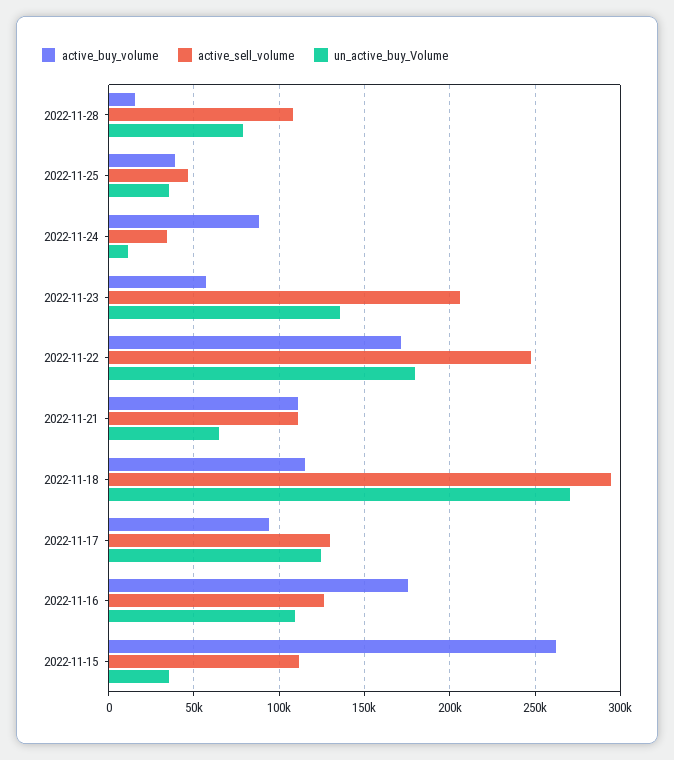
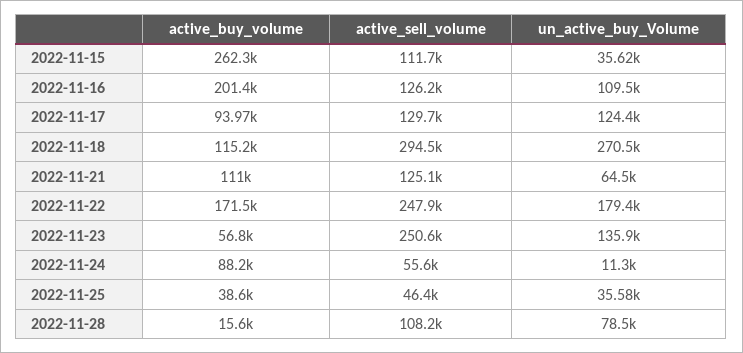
active_sell_volume, 2022-11-24: 35000 -> 55600
active_sell_volume, 2022-11-23: 205000 -> 250600
active_sell_volume, 2022-11-21: 110000 -> 125100
active_buy_volume, 2022-11-16: 175000 -> 201400

